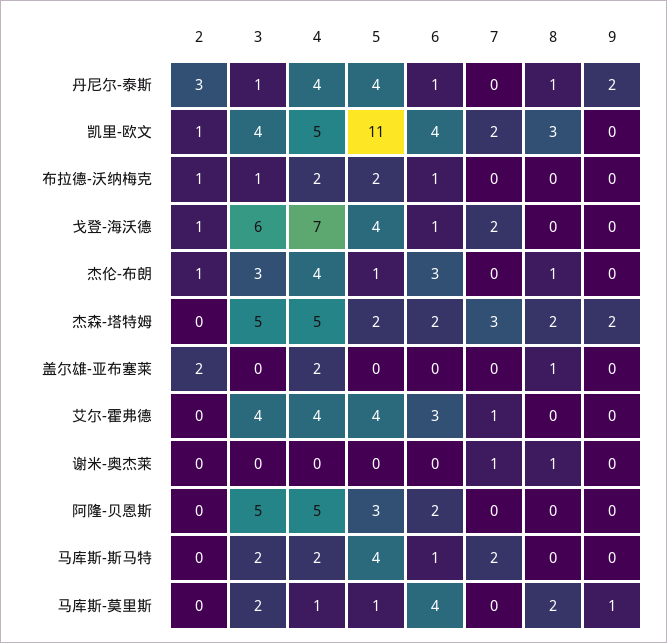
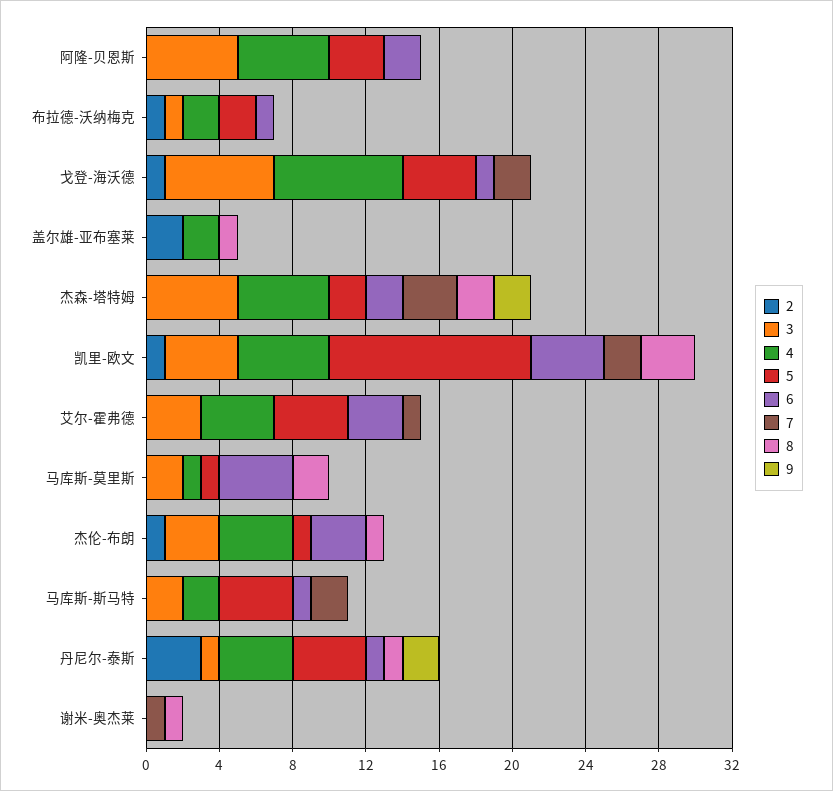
3, 艾尔-霍弗德: 4 -> 3
9, 马库斯-莫里斯: 1 -> 0

